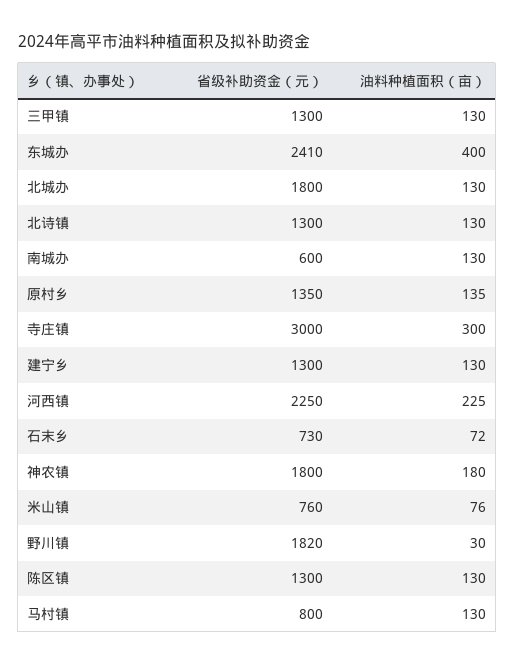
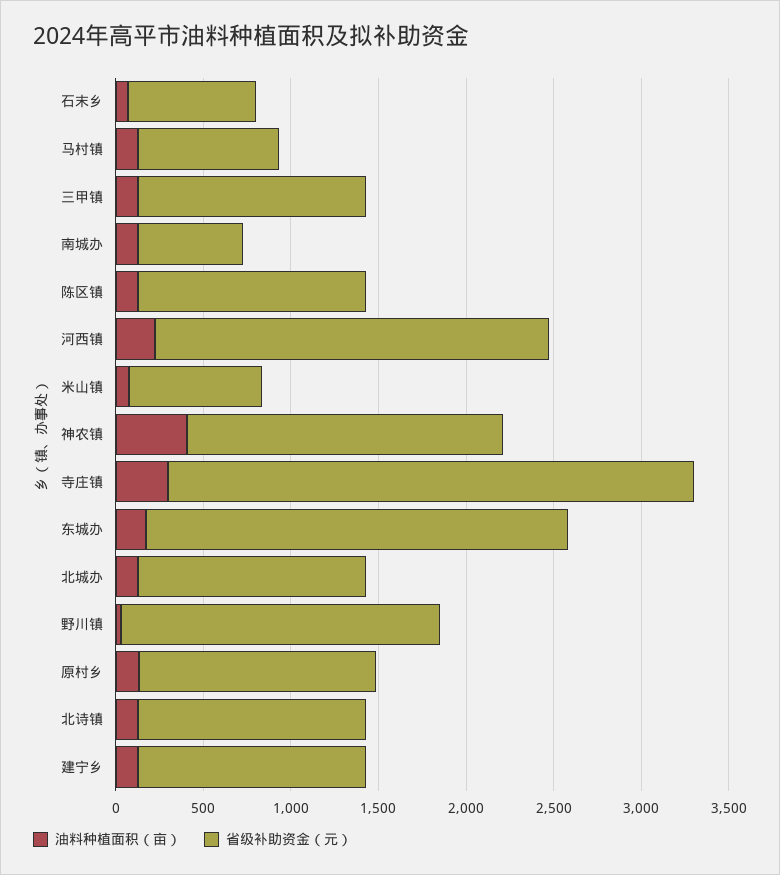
油料种植面积（亩）, 东城办: 400 -> 200
省级补助资金（元）, 北城办: 1800 -> 1300
油料种植面积（亩）, 神农镇: 180 -> 400

